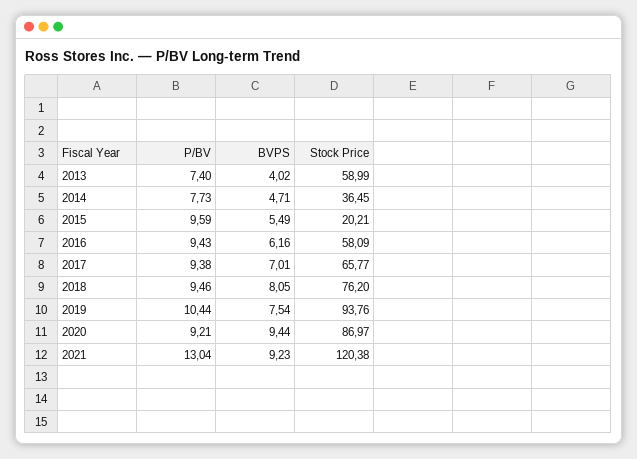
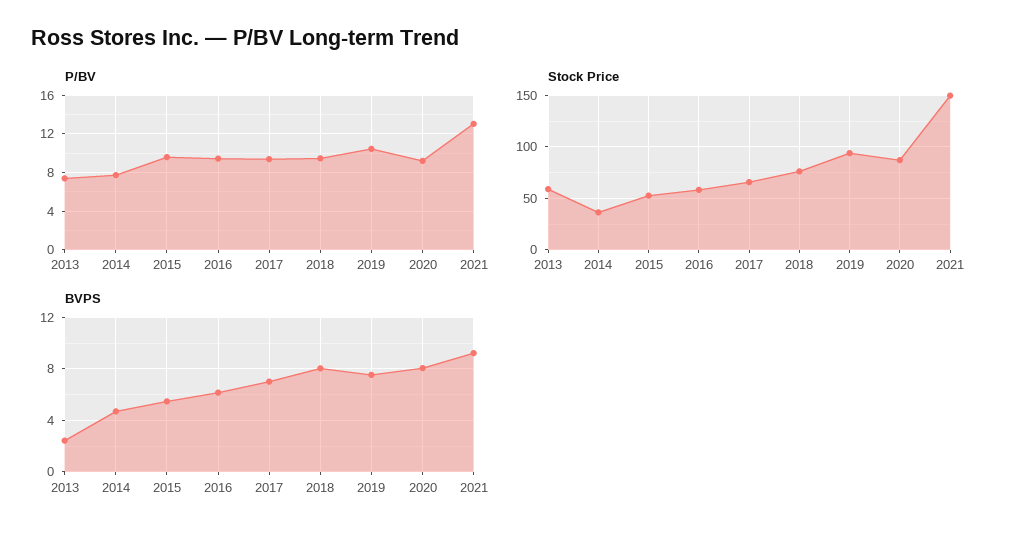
BVPS, 2013: 4.02 -> 2.5
Stock Price, 2015: 20.21 -> 50
BVPS, 2020: 9.44 -> 8
Stock Price, 2021: 120.38 -> 150

